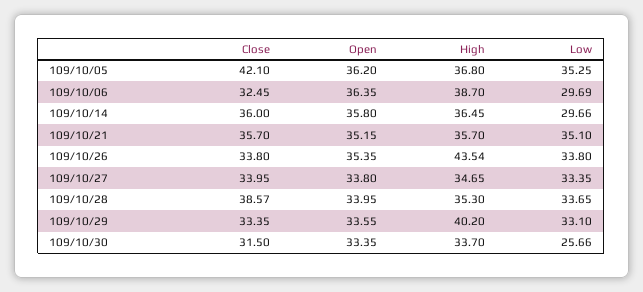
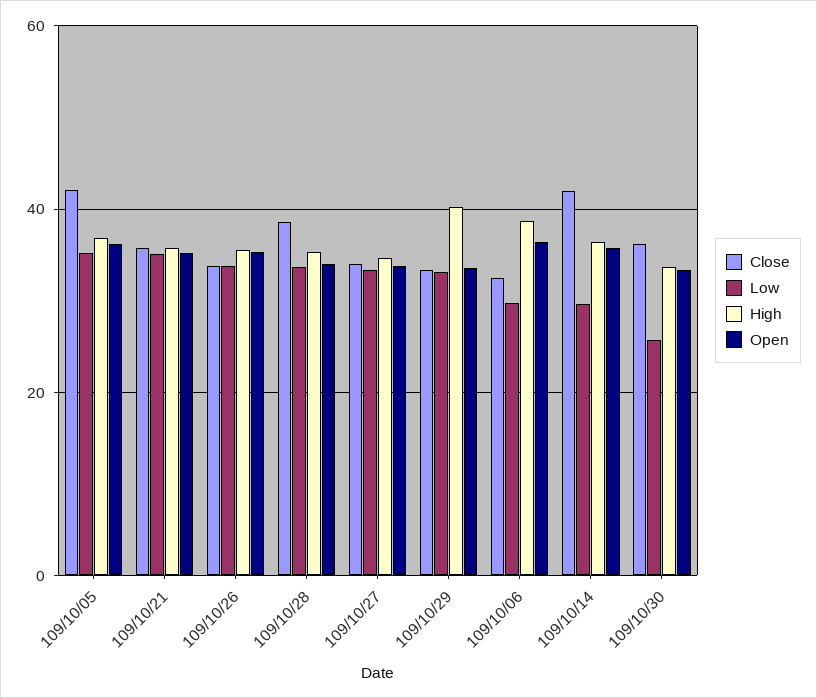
Close, 109/10/14: 36 -> 42
High, 109/10/26: 43.54 -> 36
Close, 109/10/30: 31.5 -> 36

